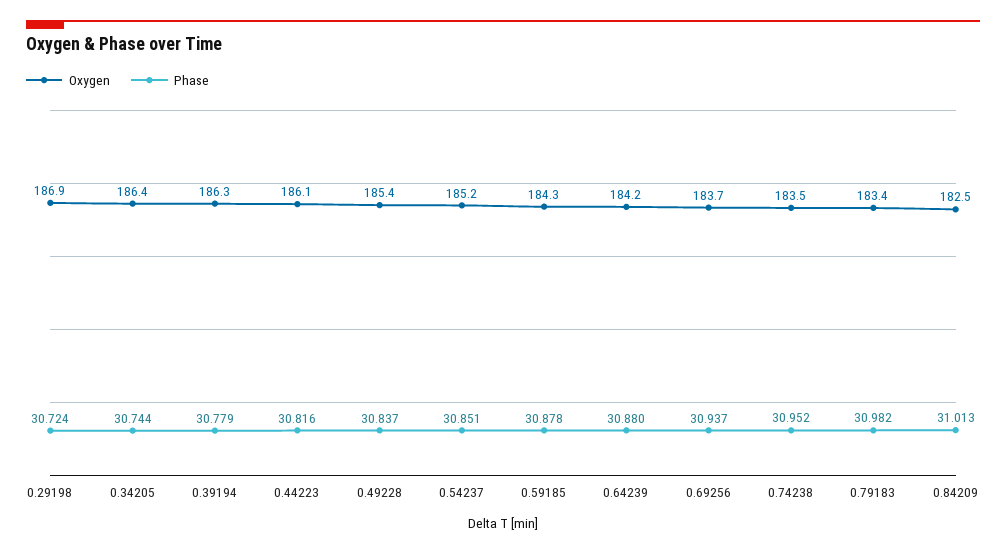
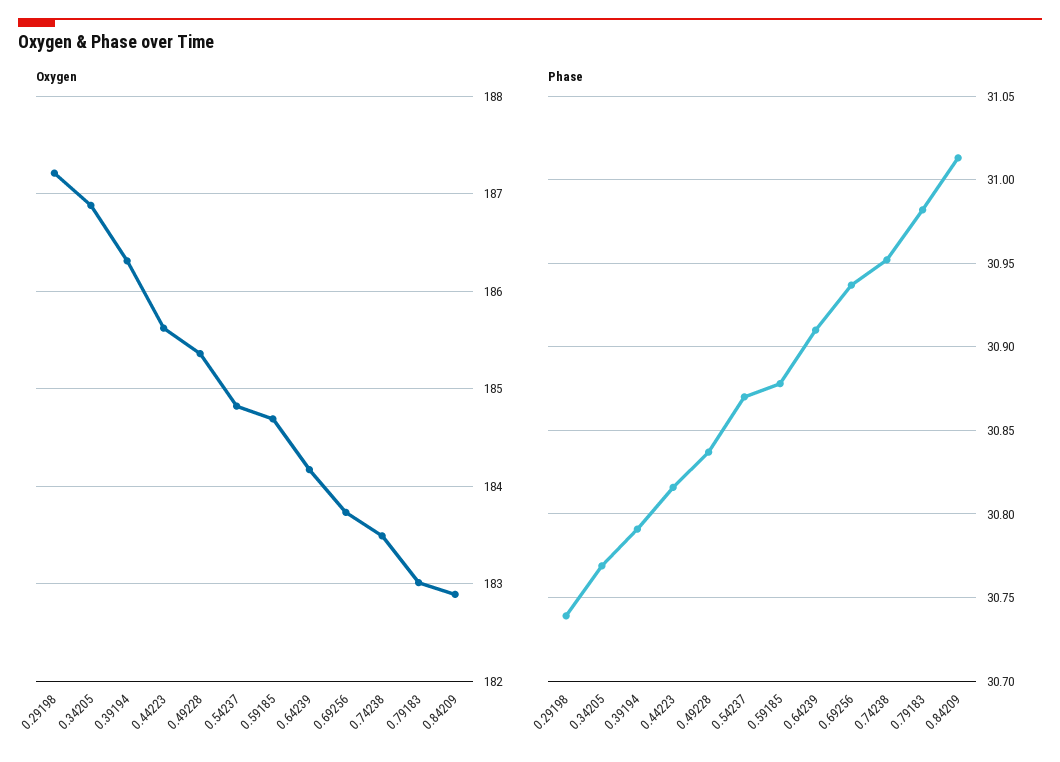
Oxygen, 0.29198: 186.9 -> 187.2
Phase, 0.29198: 30.724 -> 30.74
Oxygen, 0.34205: 186.4 -> 186.9
Phase, 0.34205: 30.744 -> 30.77
Phase, 0.39194: 30.779 -> 30.79
Oxygen, 0.44223: 186.1 -> 185.6
Oxygen, 0.54237: 185.2 -> 184.8
Phase, 0.54237: 30.851 -> 30.87
Oxygen, 0.59185: 184.3 -> 184.7
Phase, 0.64239: 30.88 -> 30.91
Oxygen, 0.79183: 183.4 -> 183
Oxygen, 0.84209: 182.5 -> 182.9

